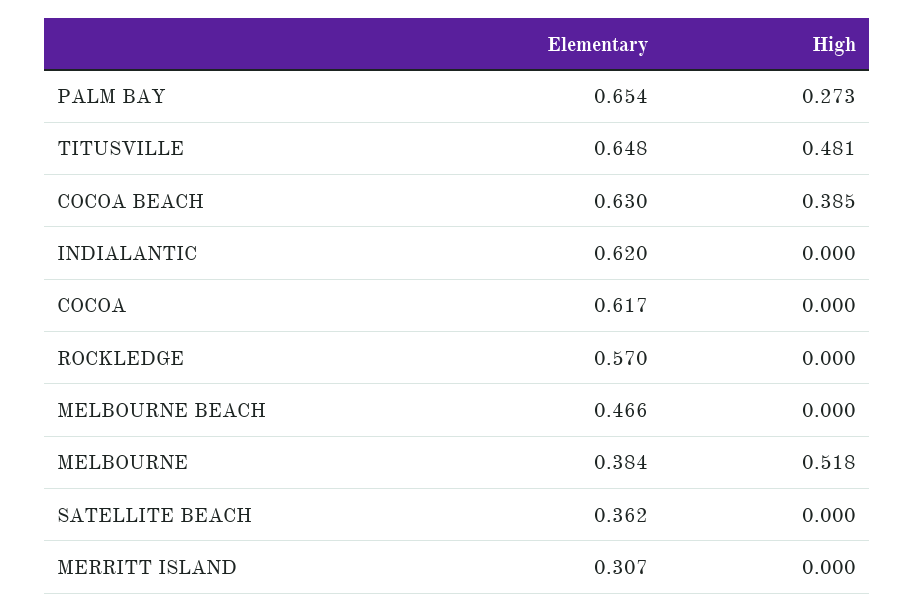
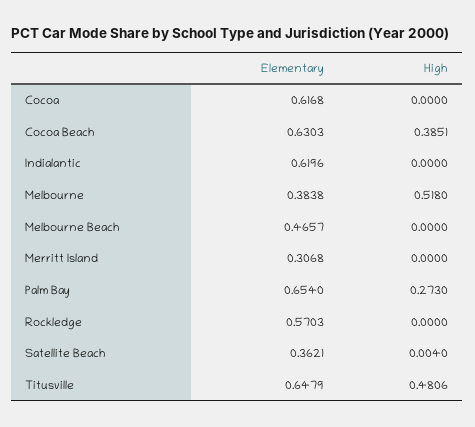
High, SATELLITE BEACH: 0 -> 0.004

